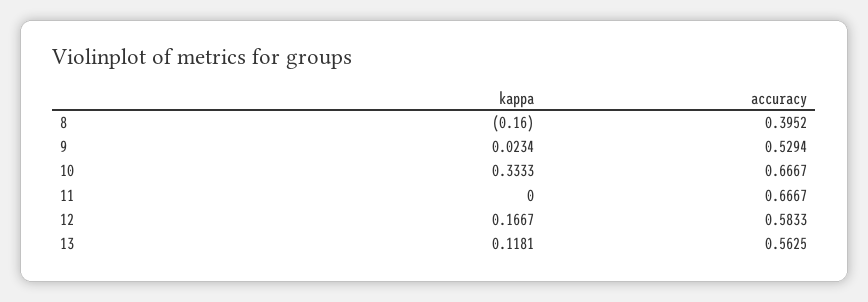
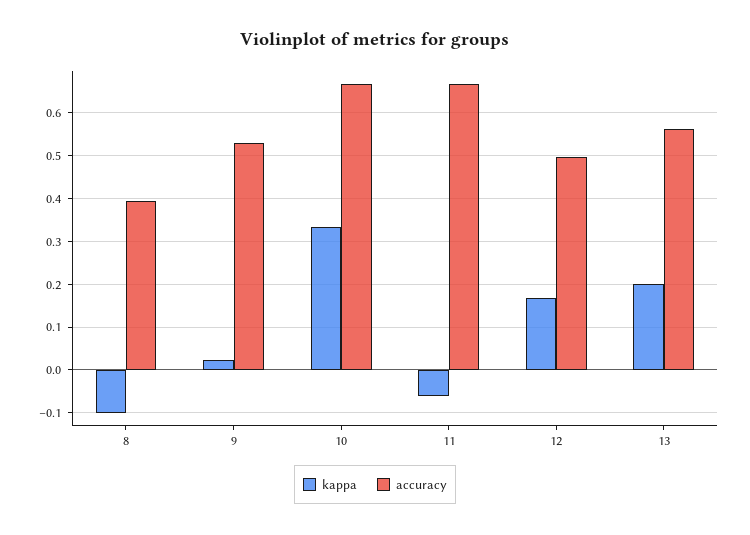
kappa, 8: -0.16 -> -0.1
kappa, 11: 0 -> -0.06
accuracy, 12: 0.5833 -> 0.5
kappa, 13: 0.1181 -> 0.2

